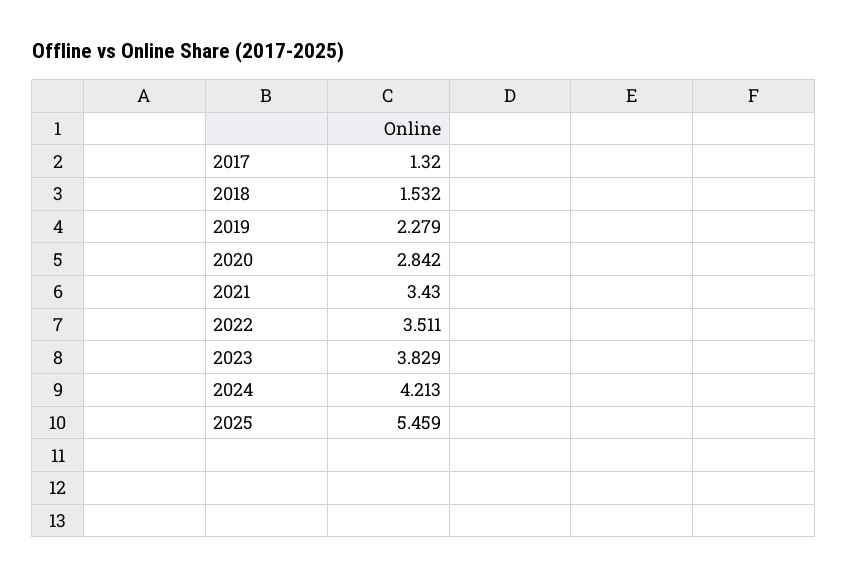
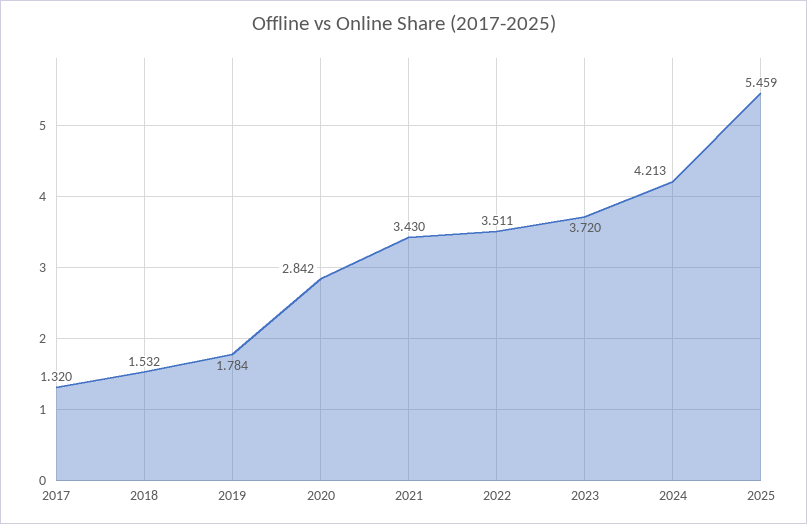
2019: 2.279 -> 1.784
2023: 3.829 -> 3.72

